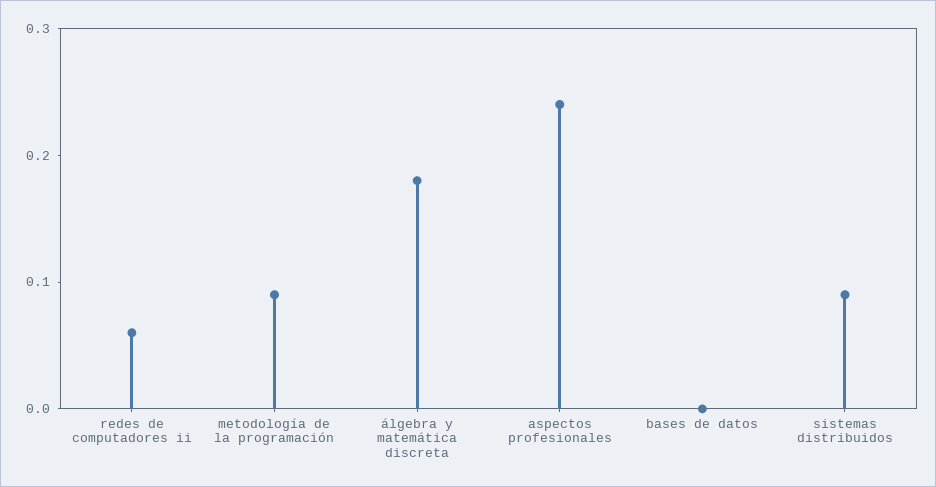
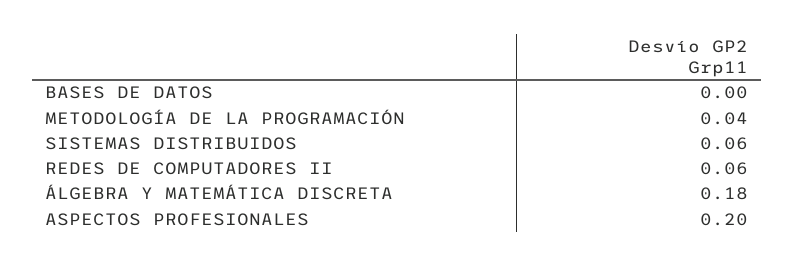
metodología de la programación: 0.09 -> 0.04
aspectos profesionales: 0.24 -> 0.2
sistemas distribuidos: 0.09 -> 0.06

